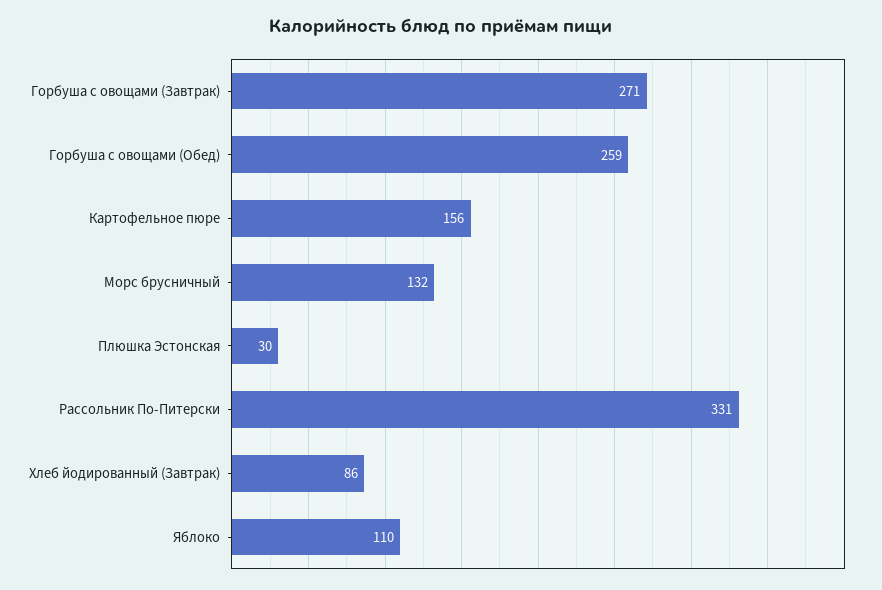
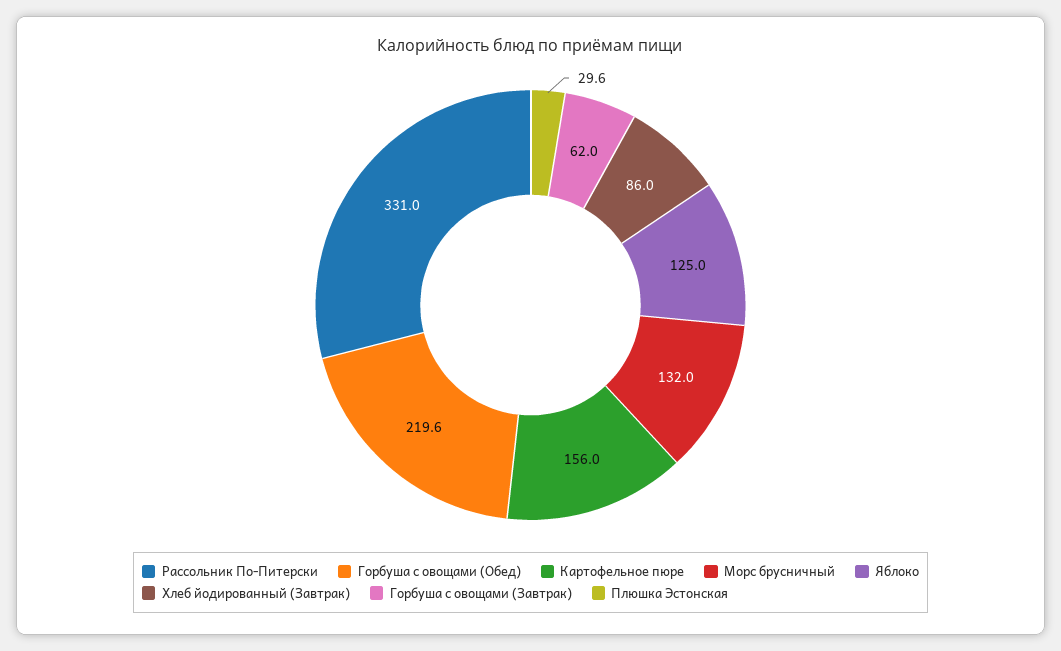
Горбуша с овощами (Завтрак): 271 -> 62
Горбуша с овощами (Обед): 259 -> 219.6
Яблоко: 110 -> 125

